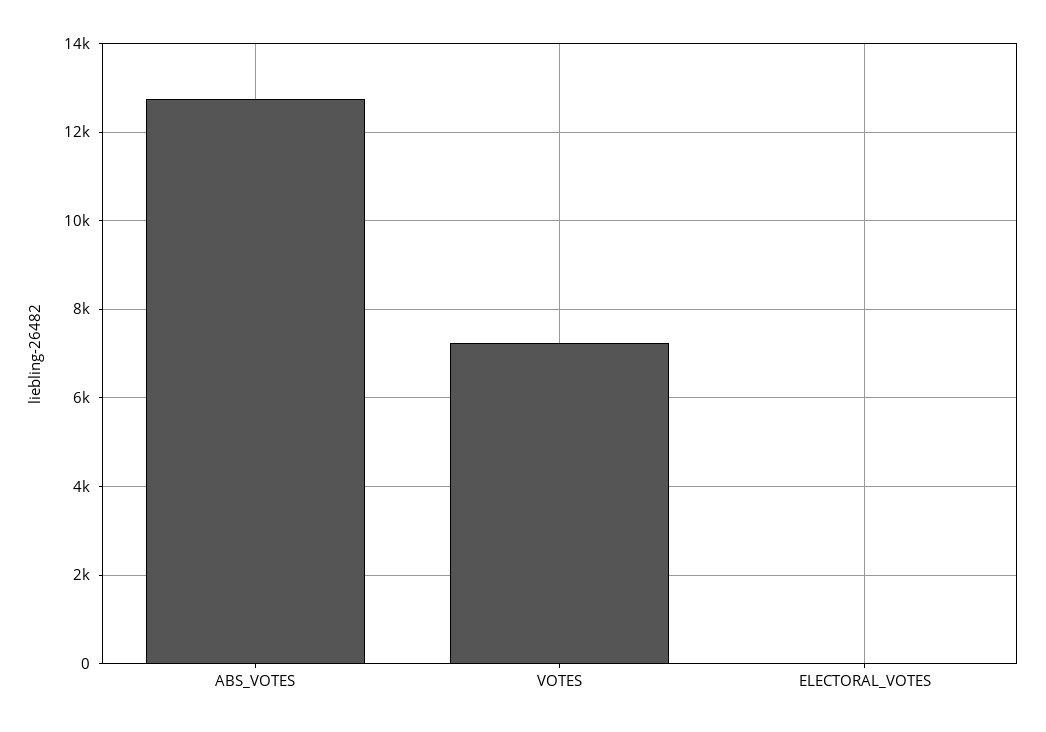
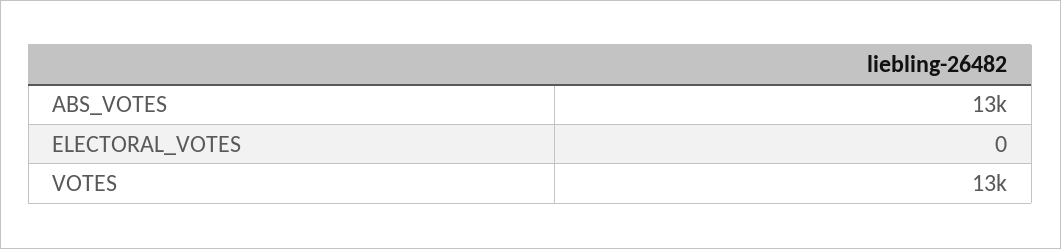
VOTES: 7200 -> 13000

